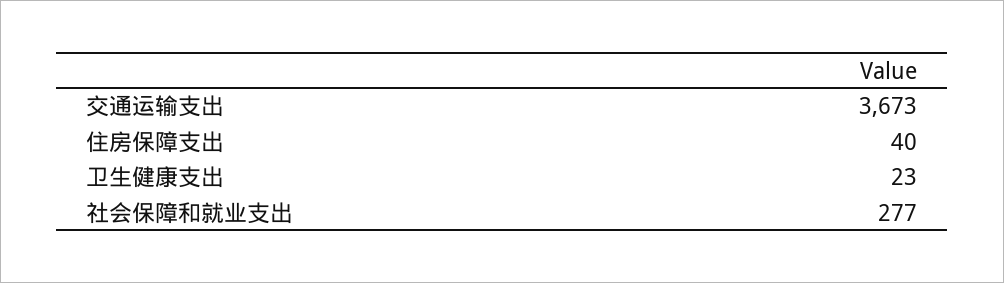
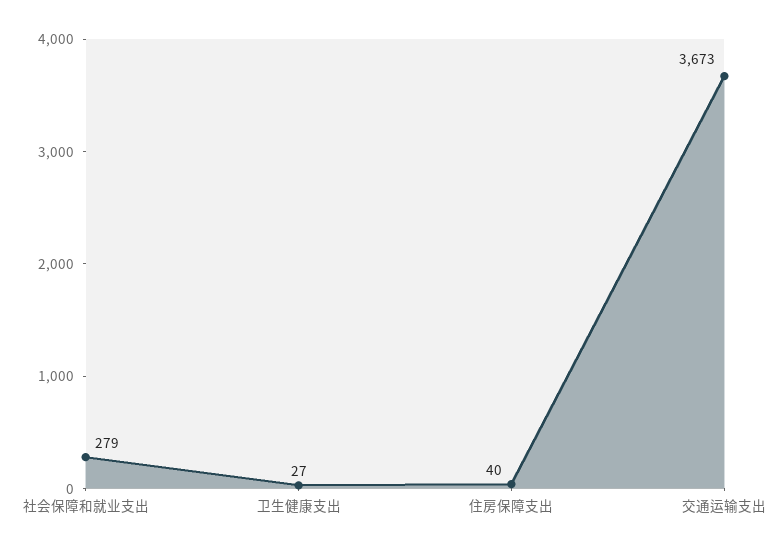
卫生健康支出: 23 -> 27
社会保障和就业支出: 277 -> 279

